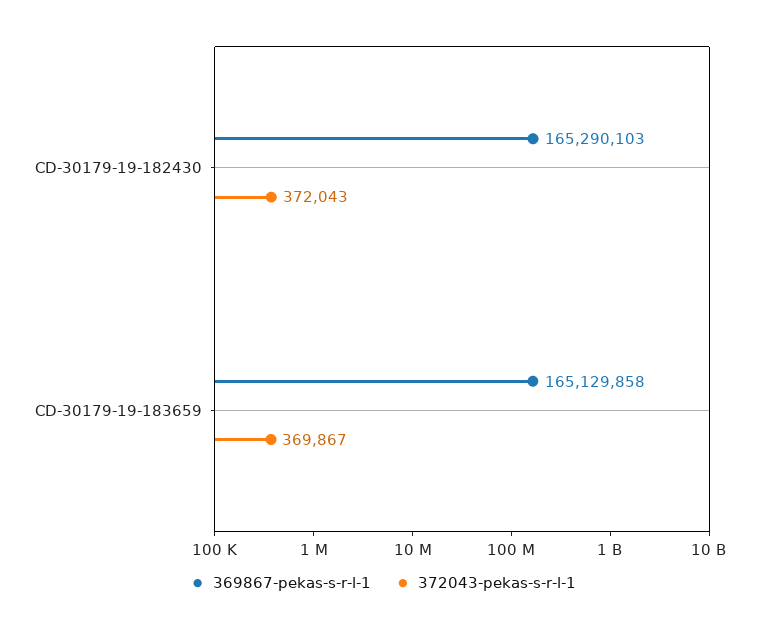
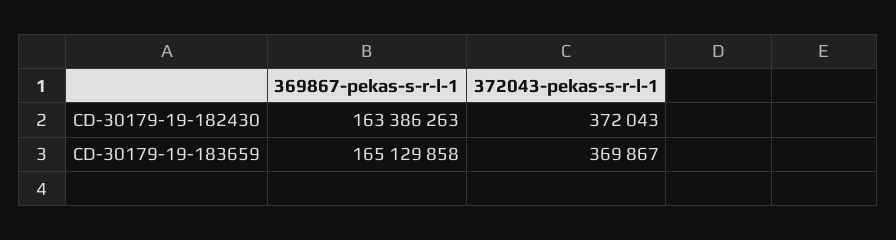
369867-pekas-s-r-l-1, CD-30179-19-182430: 165290103 -> 163386263

